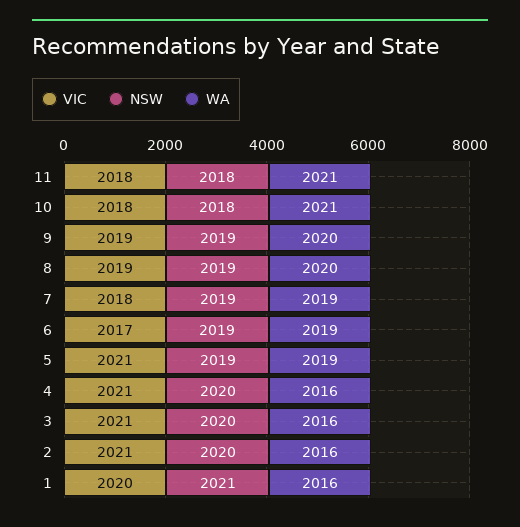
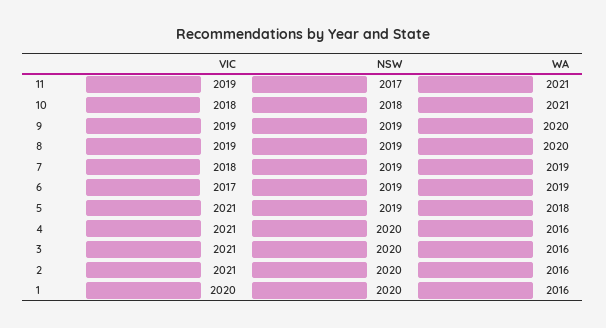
VIC, 11: 2018 -> 2019
NSW, 11: 2018 -> 2017
WA, 5: 2019 -> 2018
NSW, 1: 2021 -> 2020

